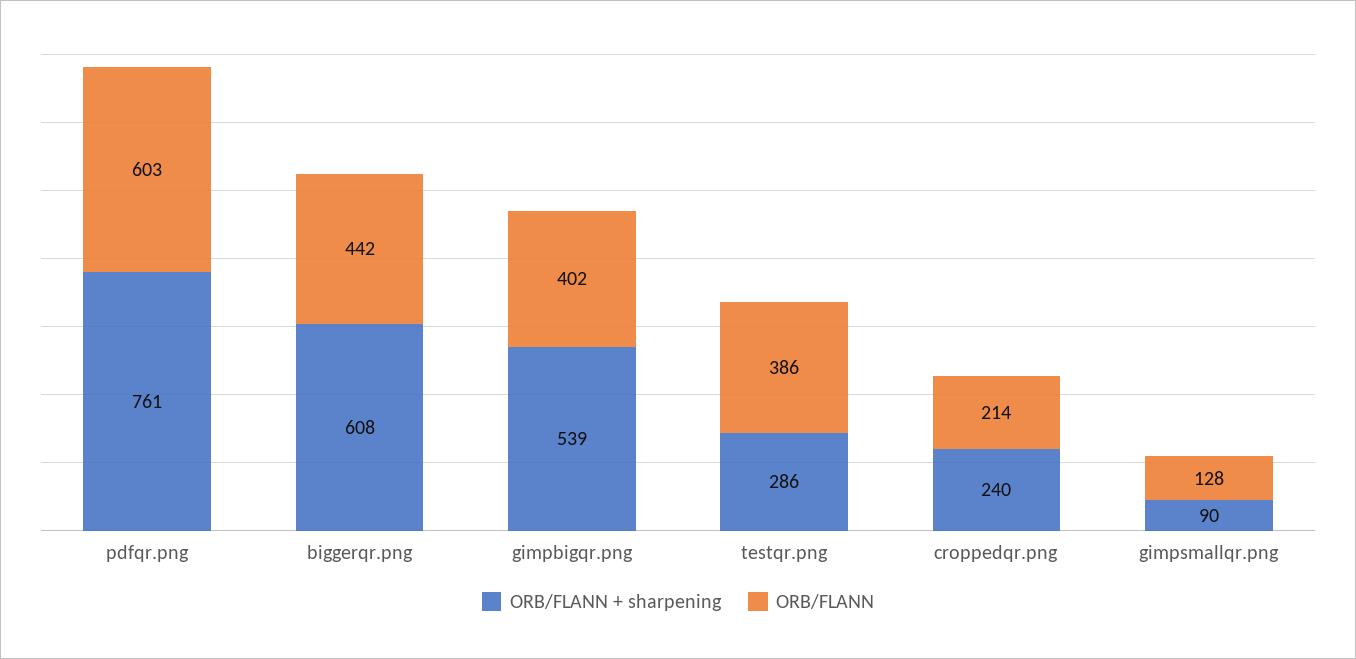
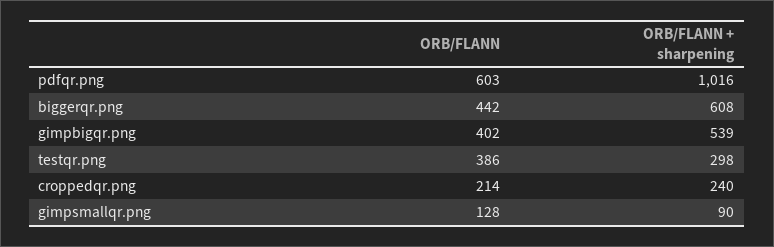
ORB/FLANN + sharpening, pdfqr.png: 761 -> 1016
ORB/FLANN + sharpening, testqr.png: 286 -> 298

